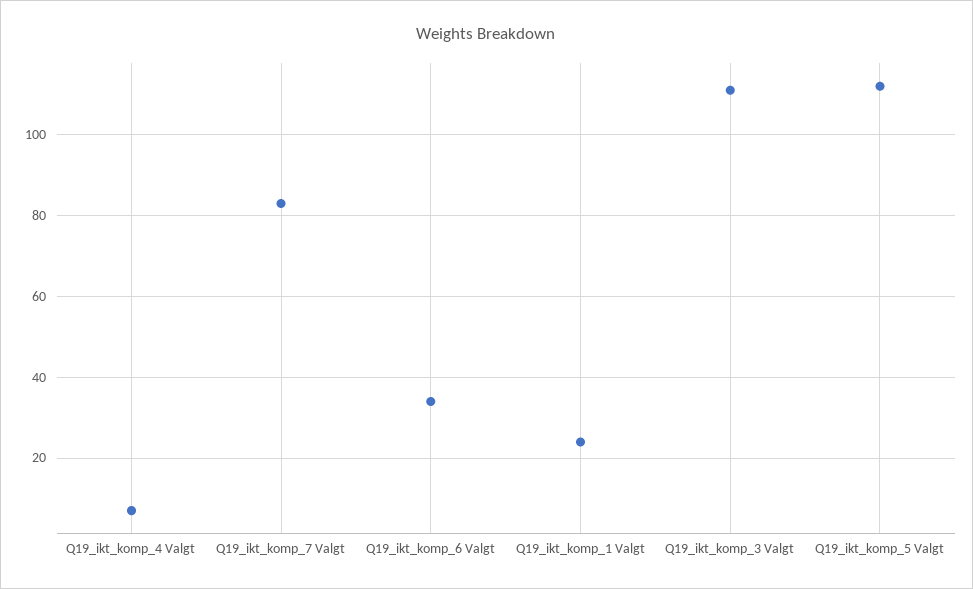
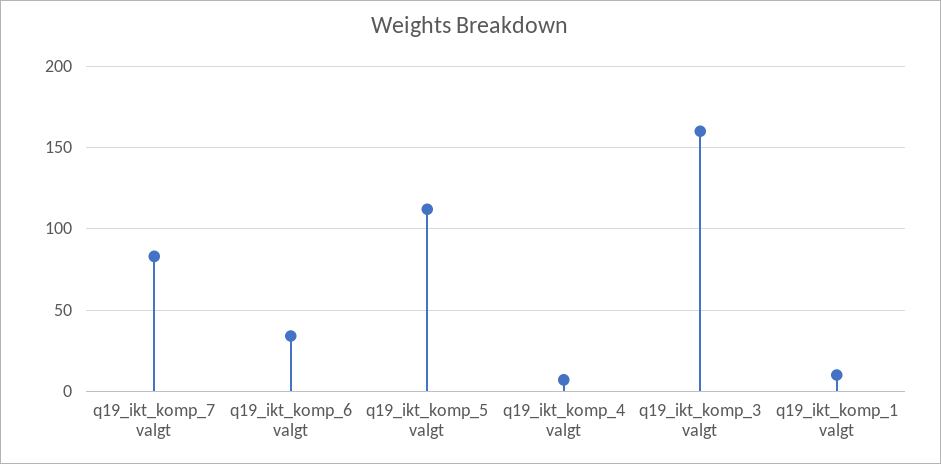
Q19_ikt_komp_1 Valgt: 25 -> 10
Q19_ikt_komp_3 Valgt: 110 -> 160

